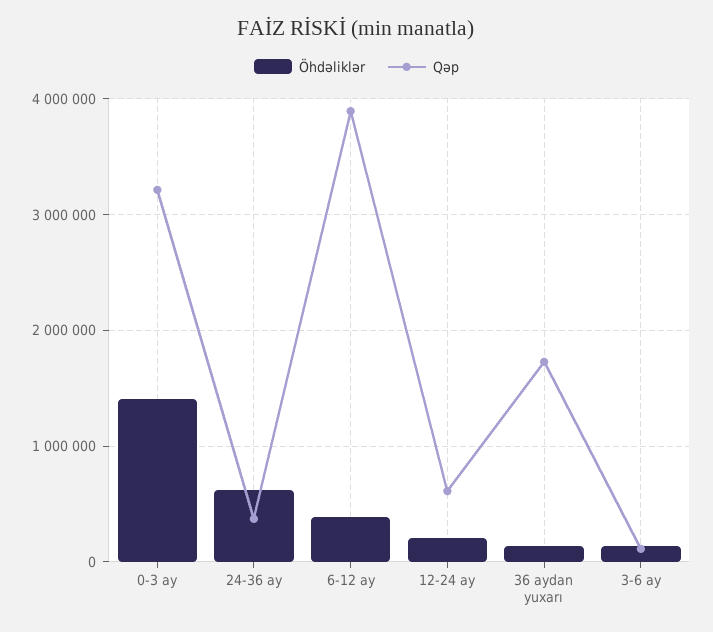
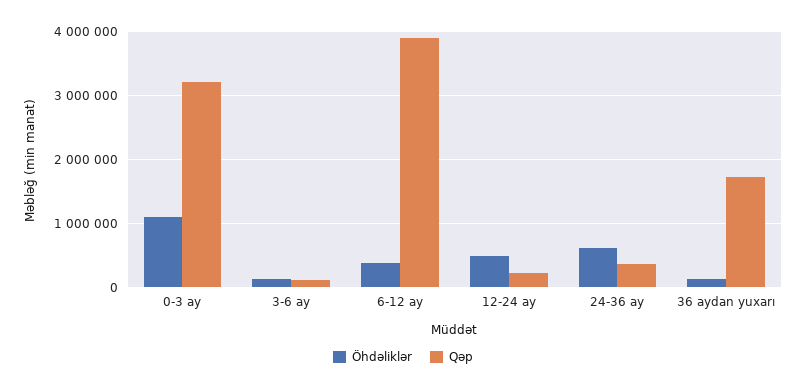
Öhdəliklər, 0-3 ay: 1400000 -> 1100000
Öhdəliklər, 12-24 ay: 200000 -> 500000
Qəp, 12-24 ay: 600000 -> 200000

